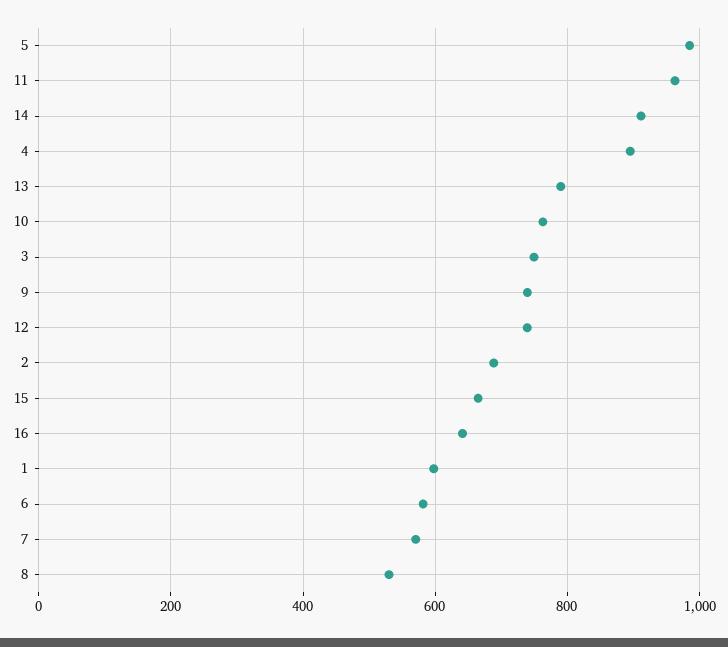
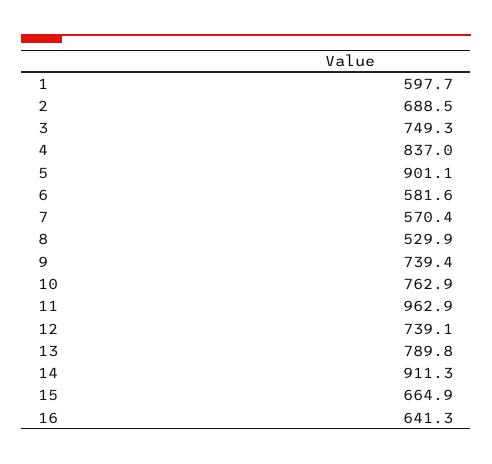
5: 980 -> 901.1
4: 900 -> 837

